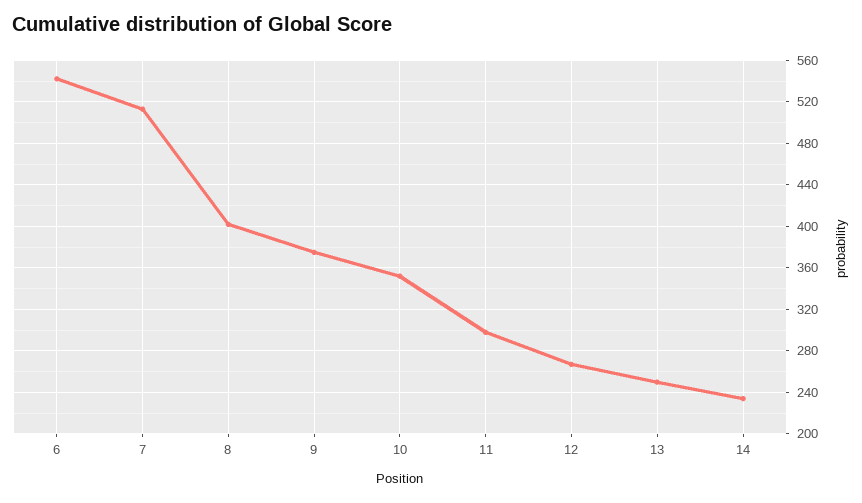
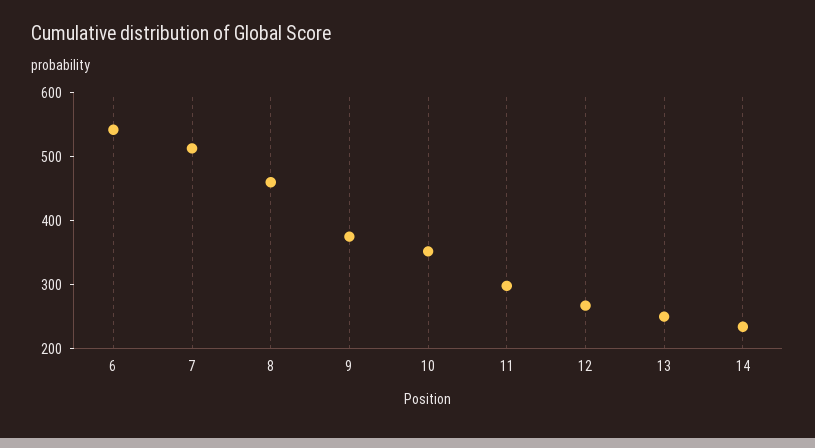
8: 400 -> 460

